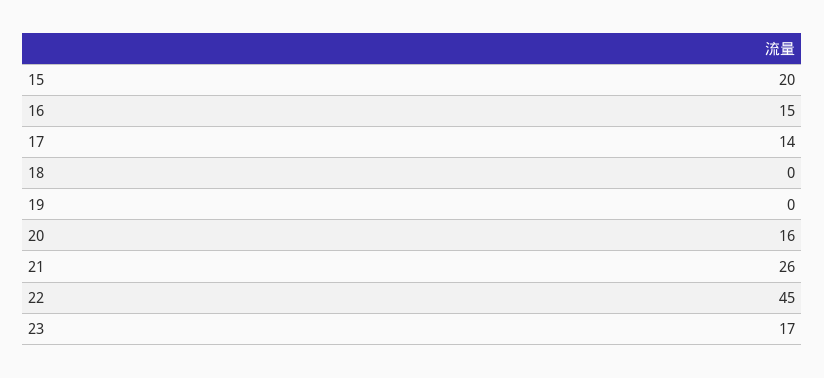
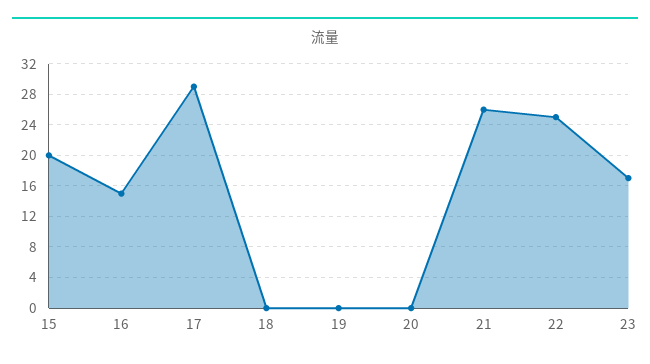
17: 14 -> 29
20: 16 -> 0
22: 45 -> 25

